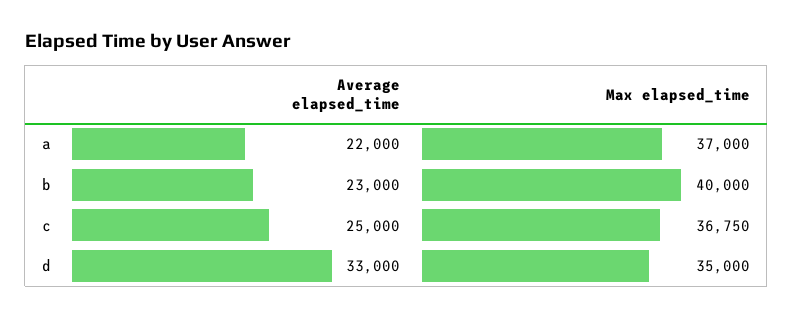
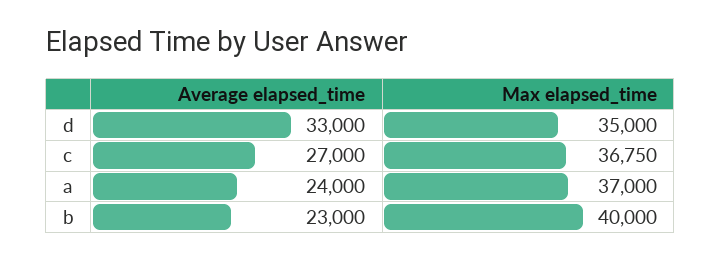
Average elapsed_time, a: 22000 -> 24000
Average elapsed_time, c: 25000 -> 27000

